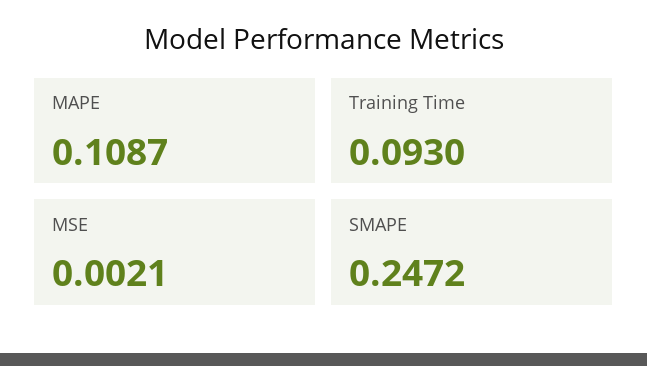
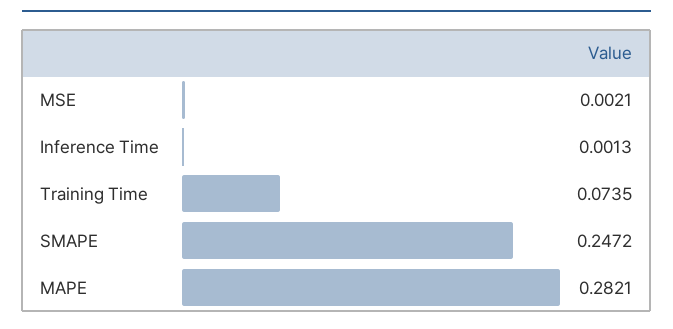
MAPE: 0.1087 -> 0.2821
Training Time: 0.093 -> 0.0735
Inference Time: none -> 0.0013

